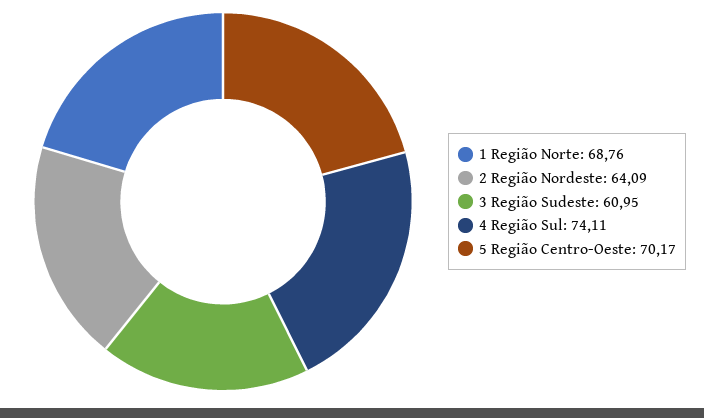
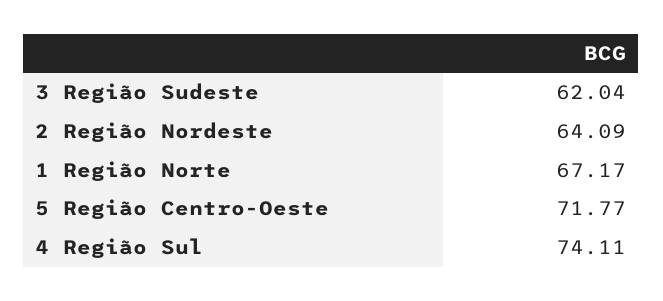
1 Região Norte: 68.76 -> 67.17
3 Região Sudeste: 60.95 -> 62.04
5 Região Centro-Oeste: 70.17 -> 71.77

